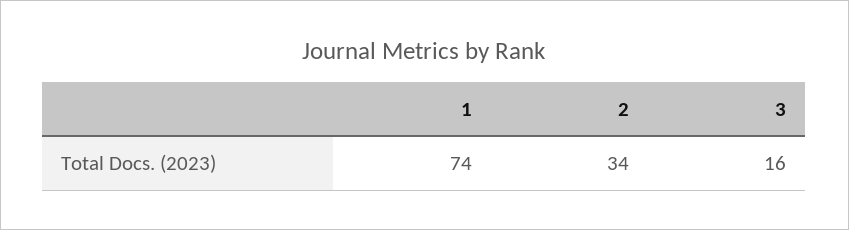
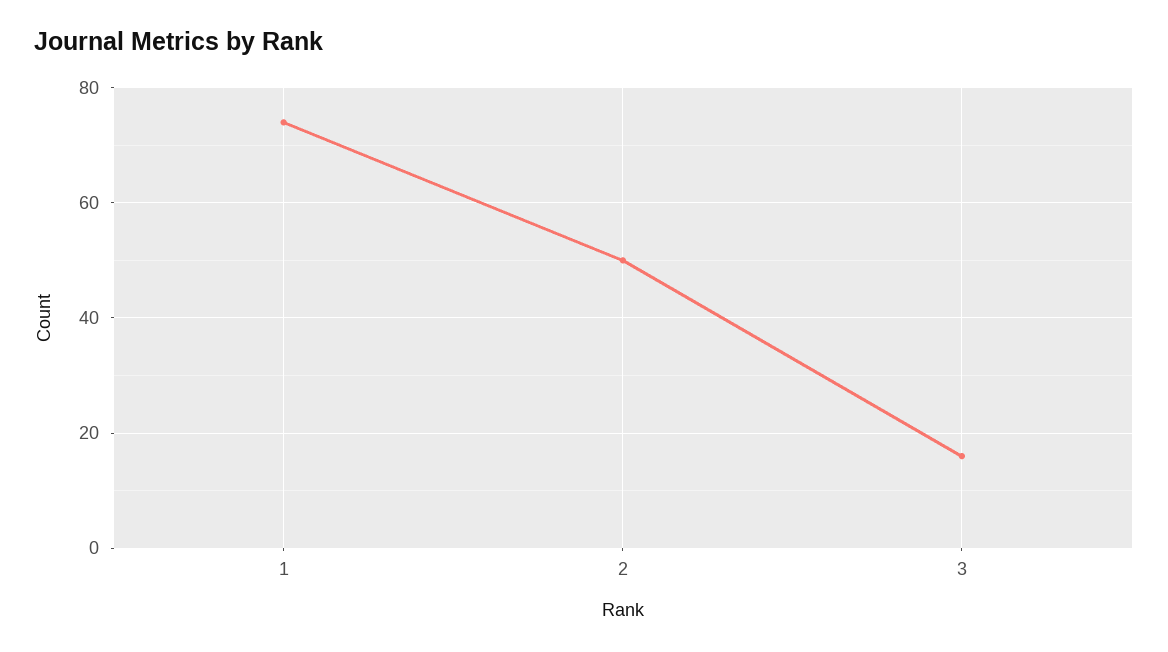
2: 34 -> 50

